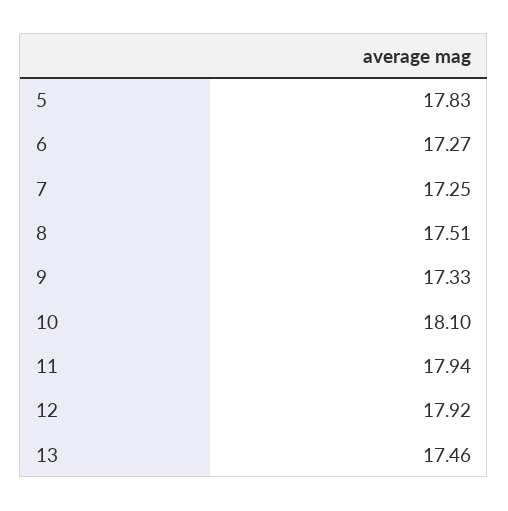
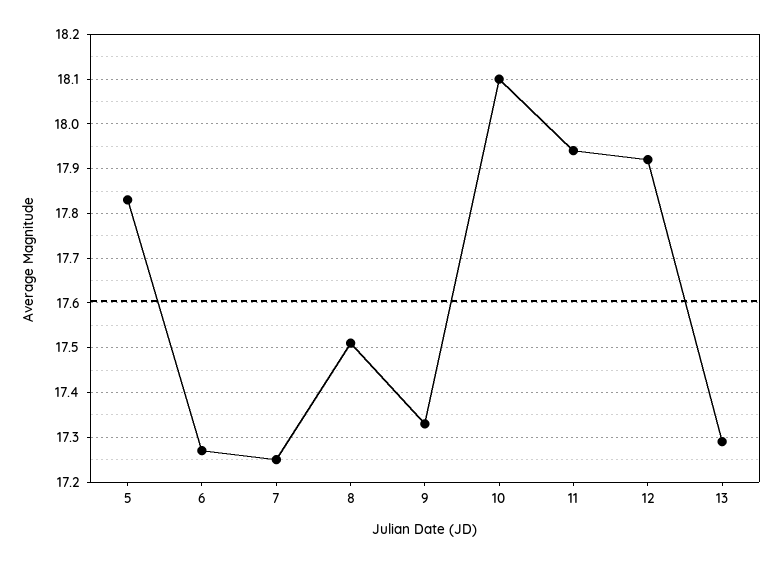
13: 17.46 -> 17.3

